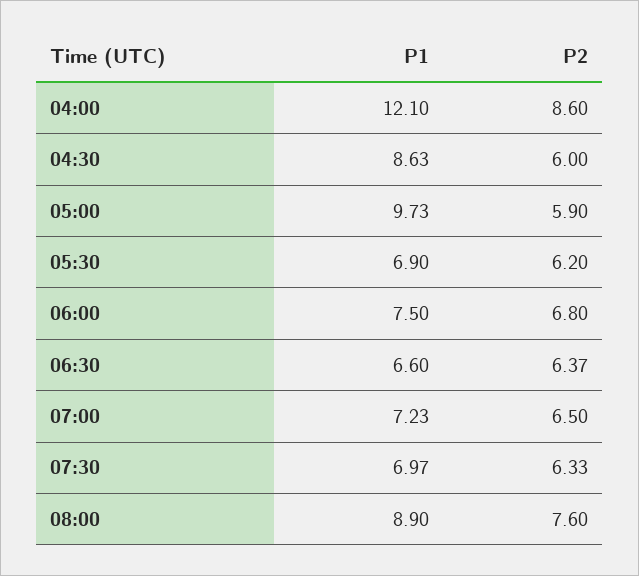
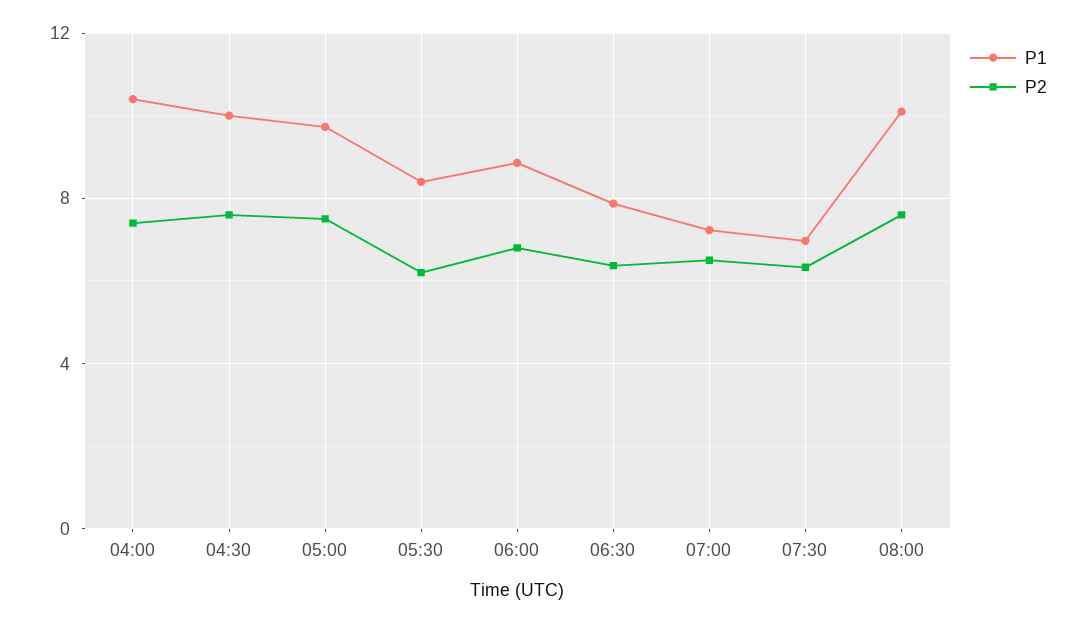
P1, 04:00: 12.1 -> 10.5
P2, 04:00: 8.6 -> 7.5
P1, 04:30: 8.63 -> 10
P2, 04:30: 6 -> 7.5
P2, 05:00: 5.9 -> 7.5
P1, 05:30: 6.9 -> 8.5
P1, 06:00: 7.5 -> 9
P1, 06:30: 6.6 -> 8
P1, 08:00: 8.9 -> 10

